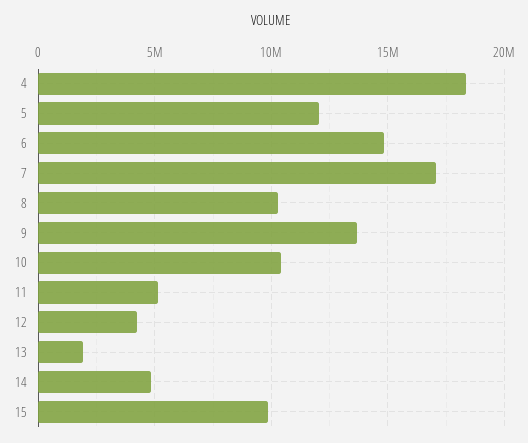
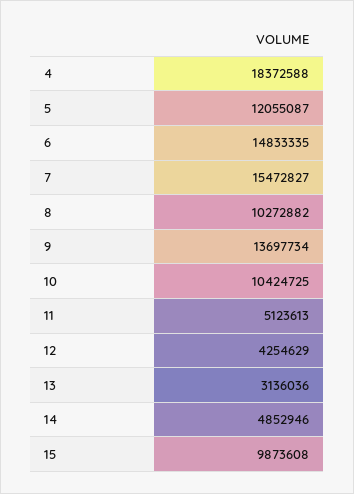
7: 17000000 -> 15472827
13: 2000000 -> 3136036

